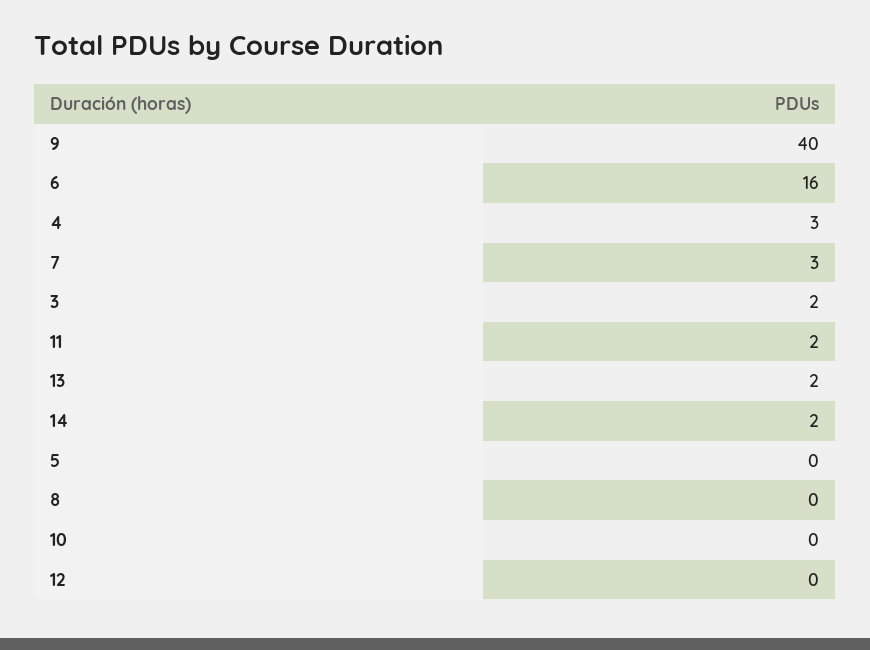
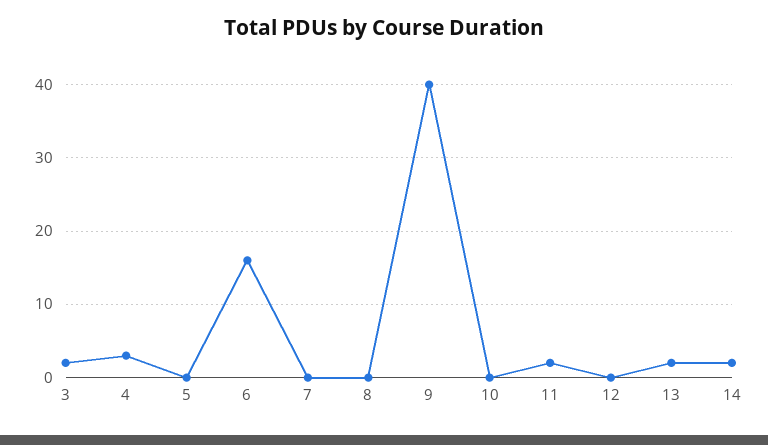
7: 3 -> 0

